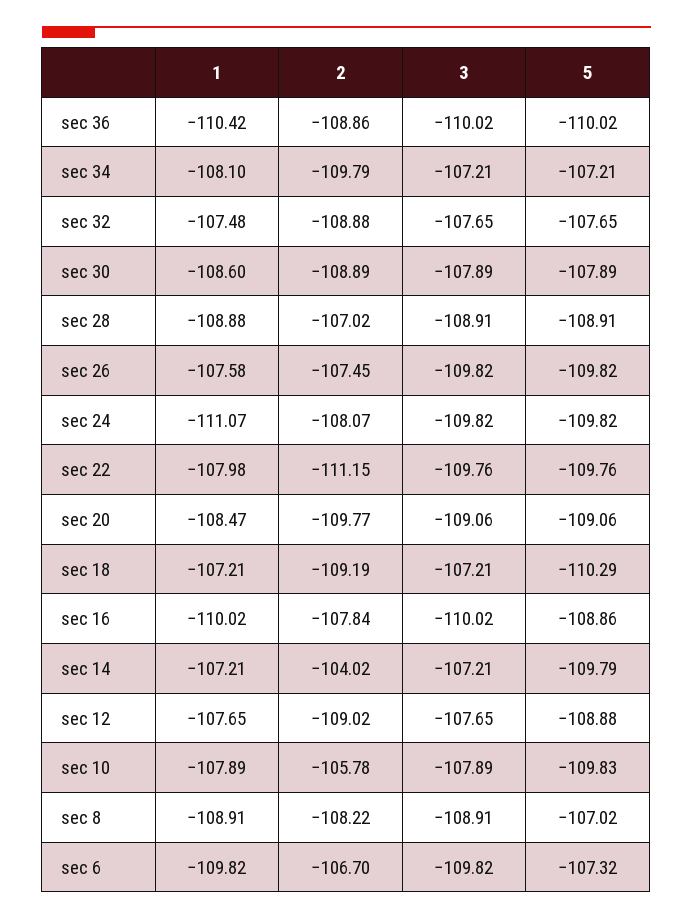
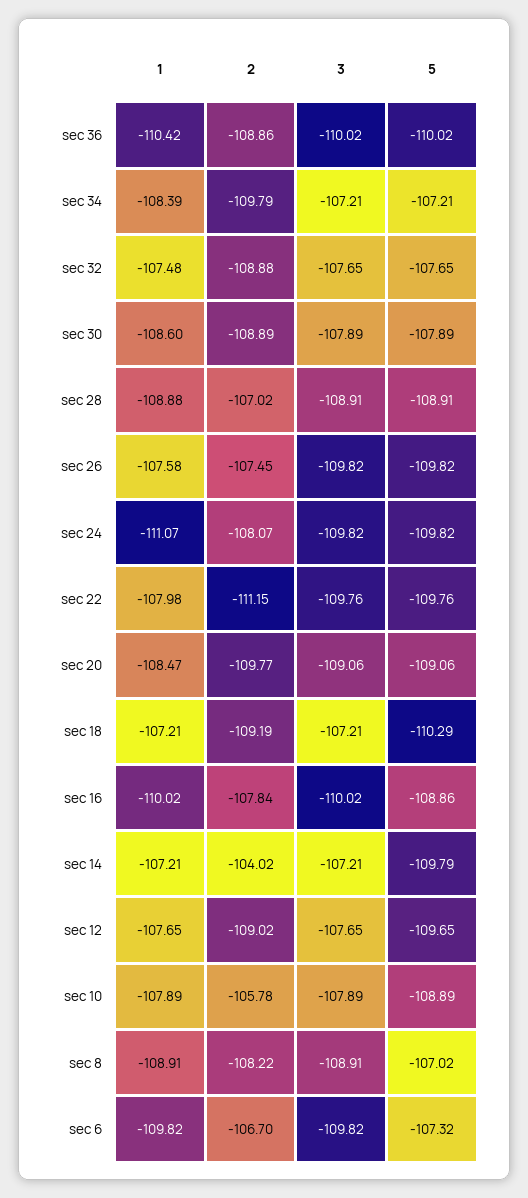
1, sec 34: -108.1 -> -108.39
5, sec 12: -108.88 -> -109.65
5, sec 10: -109.83 -> -108.89

